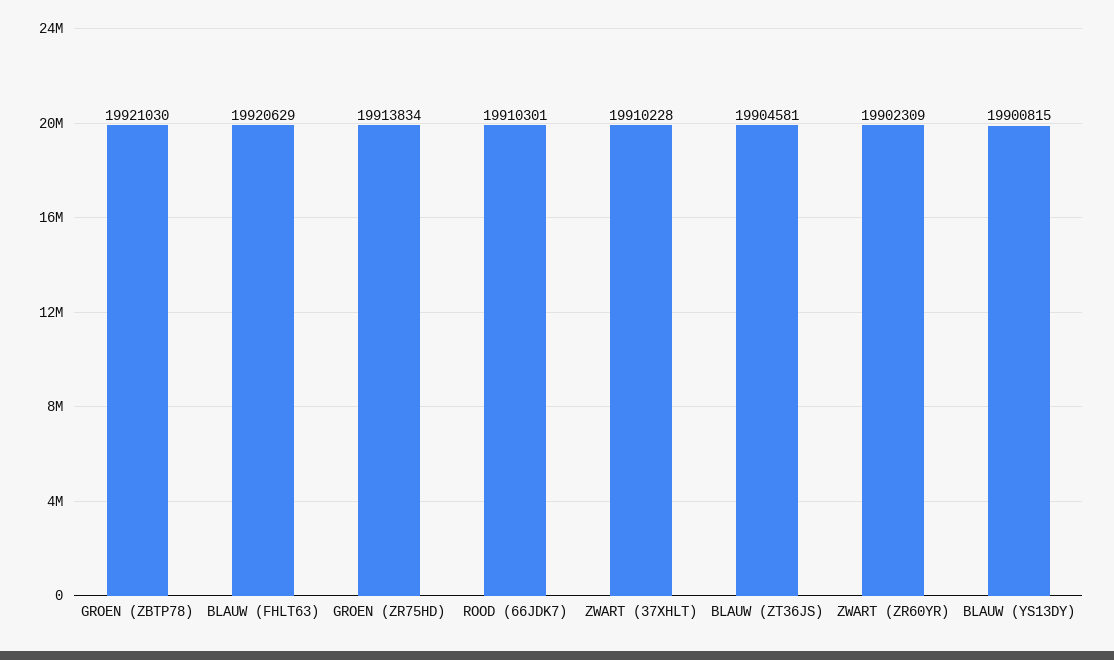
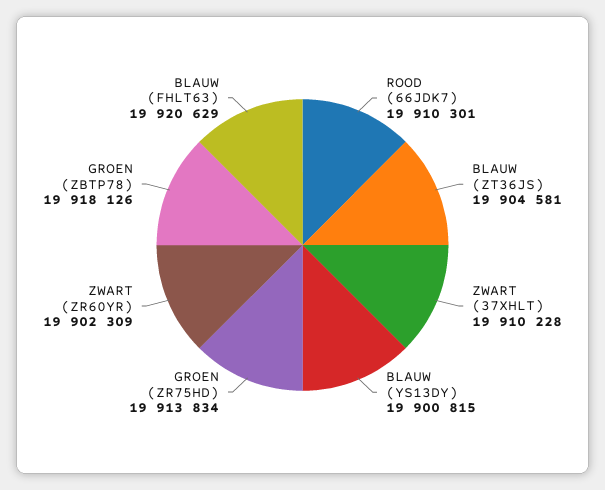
GROEN (ZBTP78): 19921030 -> 19918126

